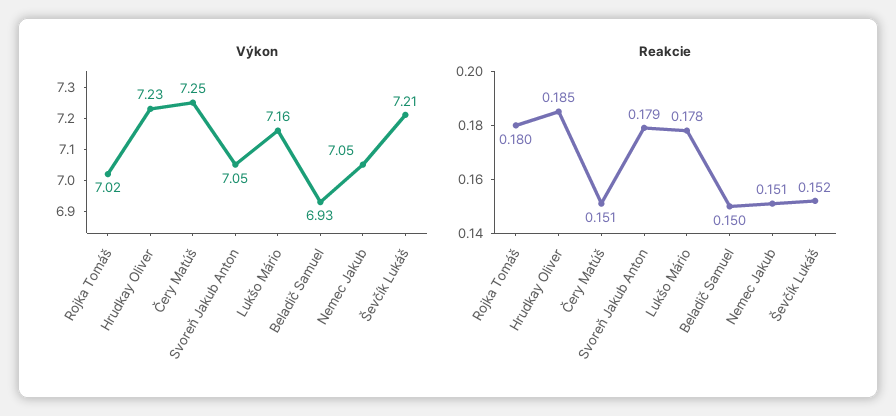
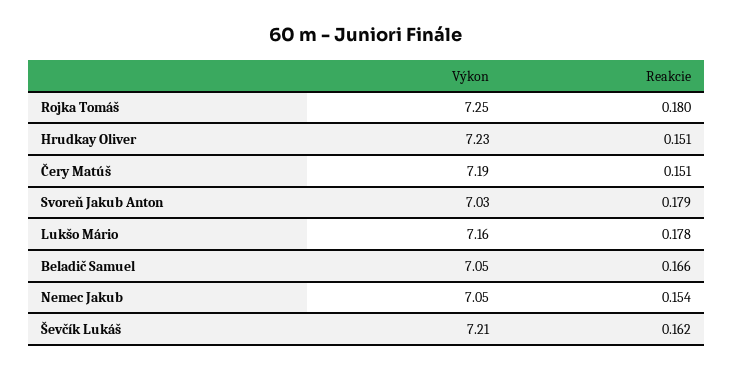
Výkon, Rojka Tomáš: 7.02 -> 7.25
Výkon, Čery Matúš: 7.25 -> 7.19
Výkon, Svoreň Jakub Anton: 7.05 -> 7.03
Výkon, Beladič Samuel: 6.93 -> 7.05
Reakcie, Hrudkay Oliver: 0.185 -> 0.151
Reakcie, Beladič Samuel: 0.15 -> 0.166
Reakcie, Nemec Jakub: 0.151 -> 0.154
Reakcie, Ševčík Lukáš: 0.152 -> 0.162

